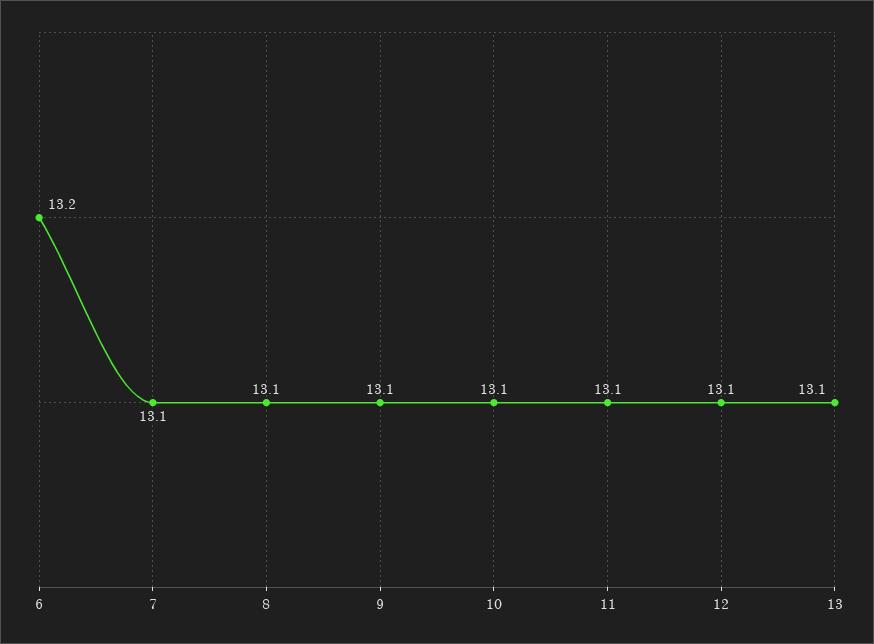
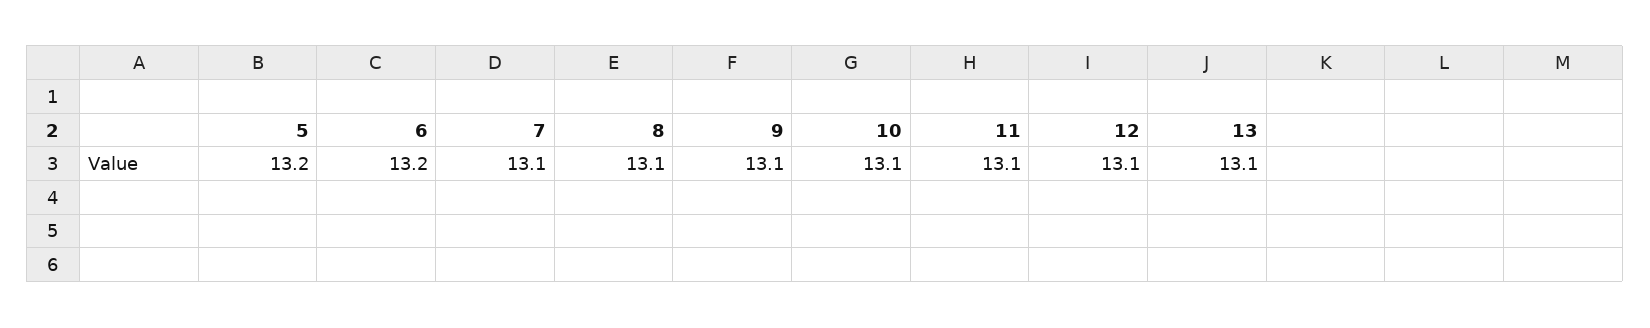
5: none -> 13.2

